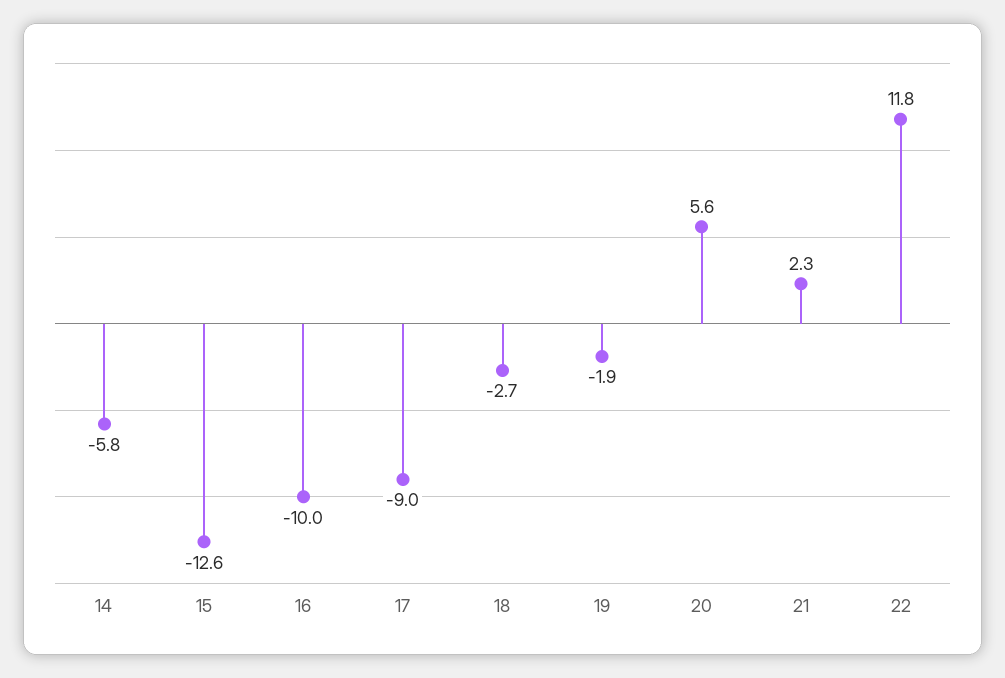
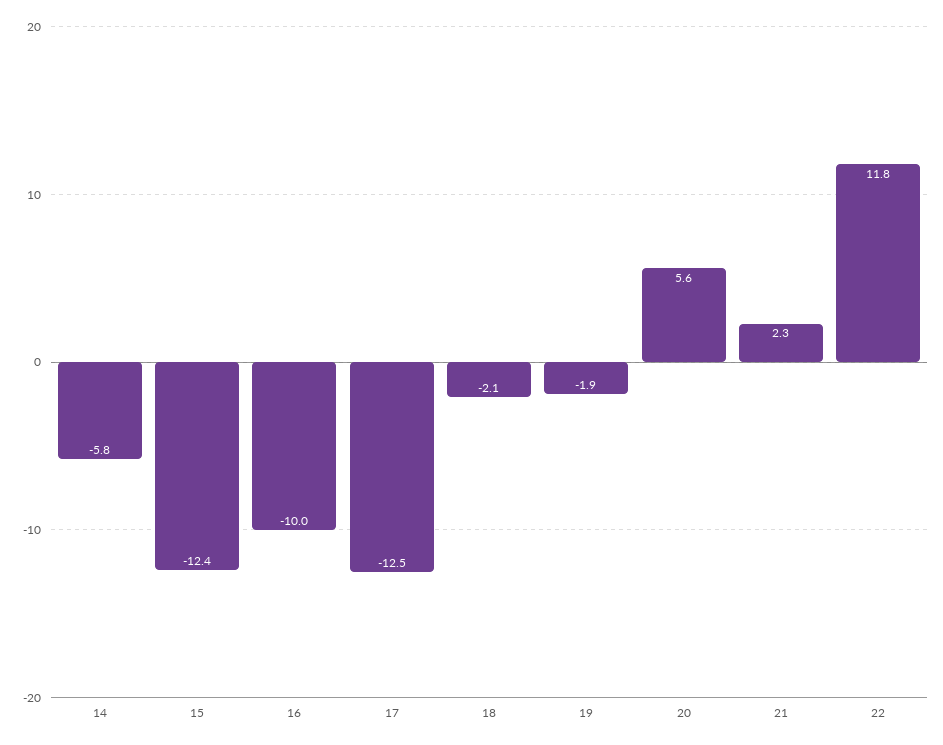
15: -12.6 -> -12.4
17: -9 -> -12.5
18: -2.7 -> -2.1

